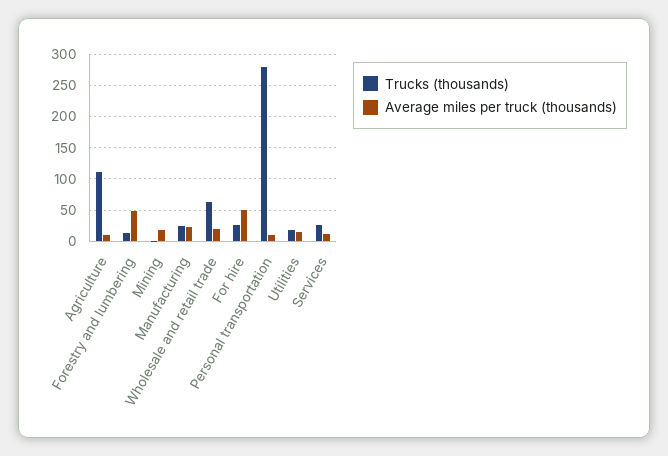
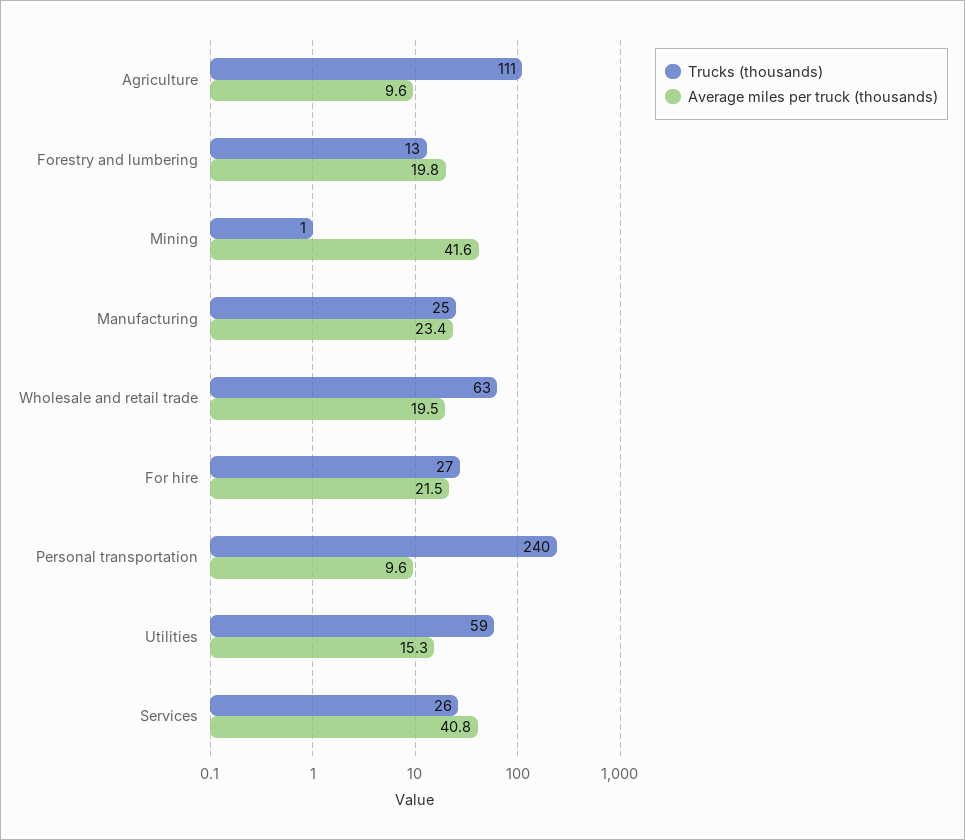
Average miles per truck (thousands), Forestry and lumbering: 50 -> 19.8
Average miles per truck (thousands), Mining: 20 -> 41.6
Average miles per truck (thousands), For hire: 50 -> 21.5
Trucks (thousands), Personal transportation: 280 -> 240
Trucks (thousands), Utilities: 20 -> 59
Average miles per truck (thousands), Services: 10 -> 40.8

